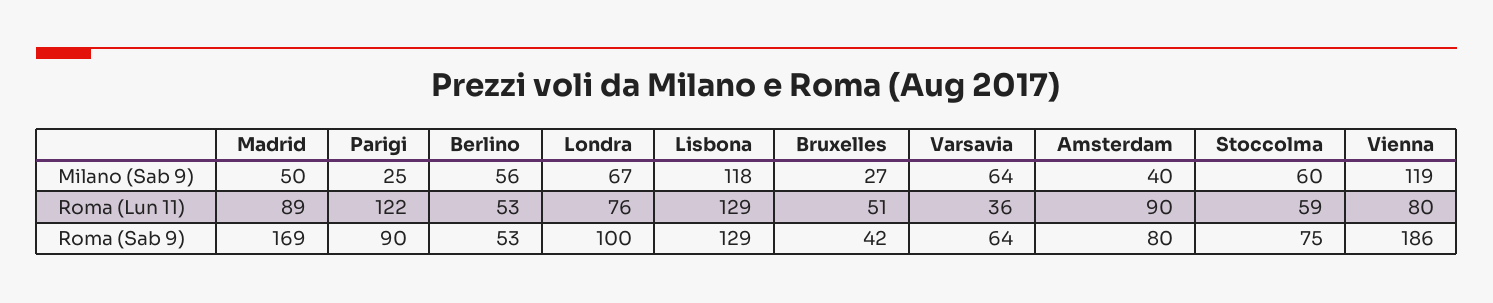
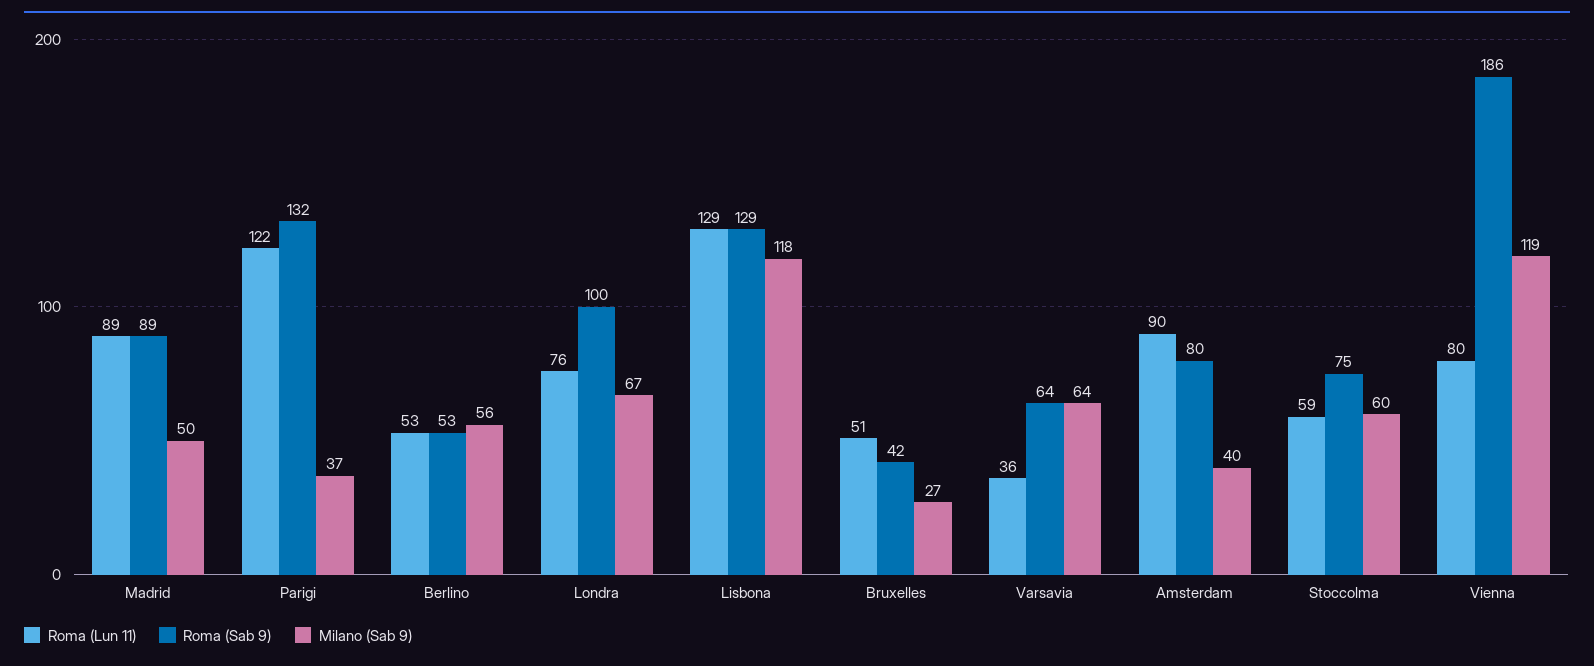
Milano (Sab 9), Parigi: 25 -> 37
Roma (Sab 9), Madrid: 169 -> 89
Roma (Sab 9), Parigi: 90 -> 132

